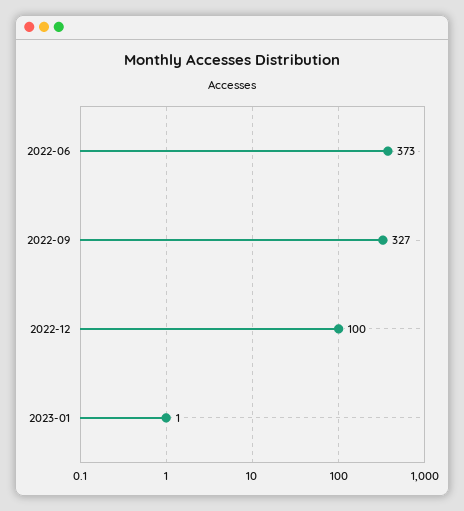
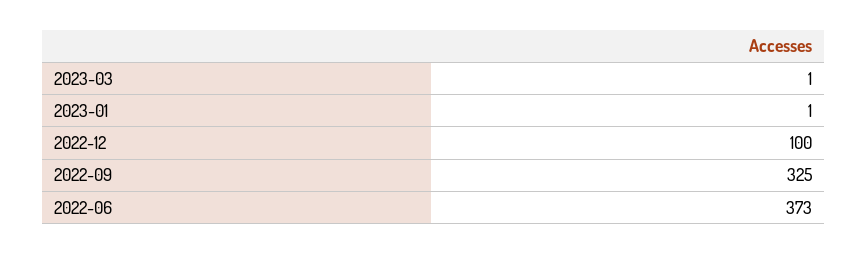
2022-09: 327 -> 325
2023-03: none -> 1

